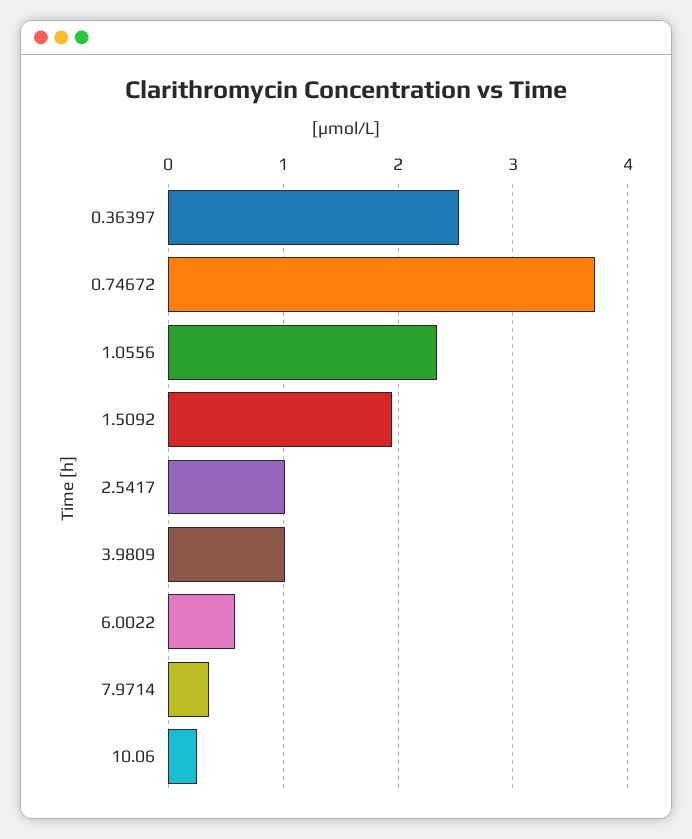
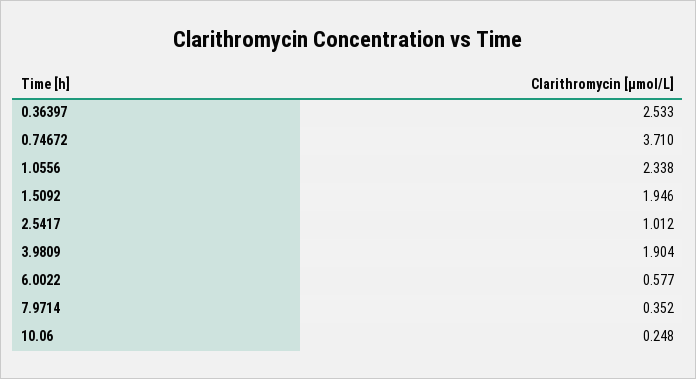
3.9809: 1 -> 1.904

